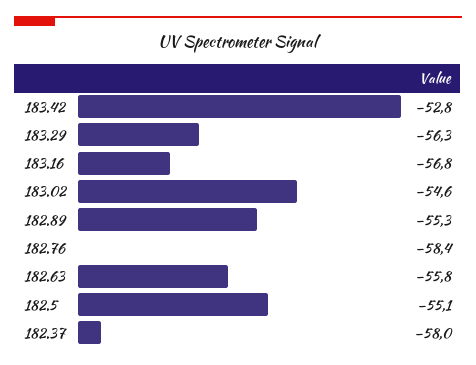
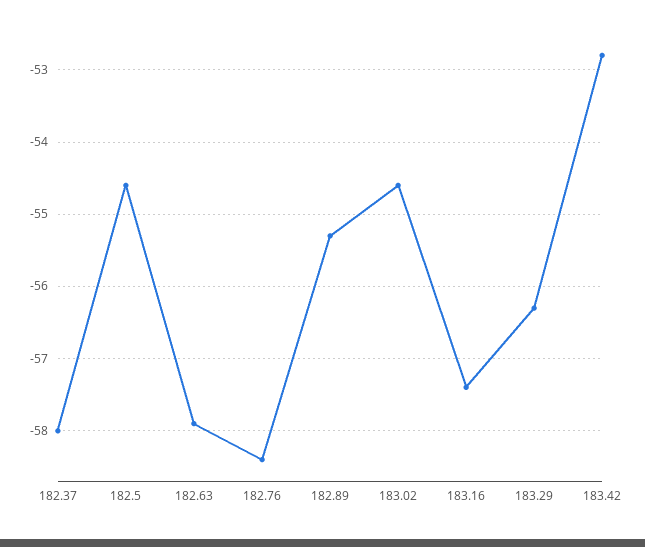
183.16: -56.8 -> -57.4
182.63: -55.8 -> -57.9
182.5: -55.1 -> -54.6

